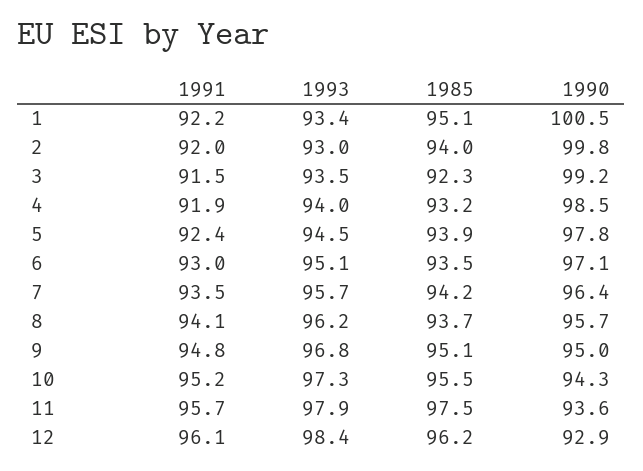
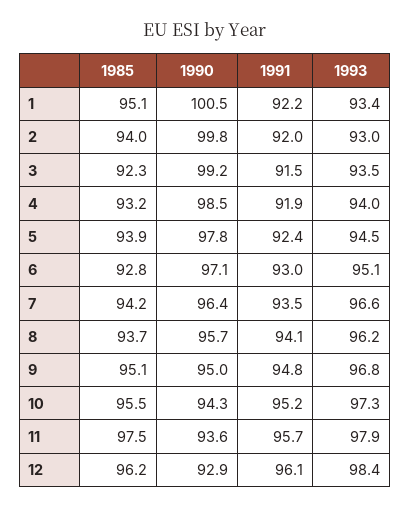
1985, 6: 93.5 -> 92.8
1993, 7: 95.7 -> 96.6

